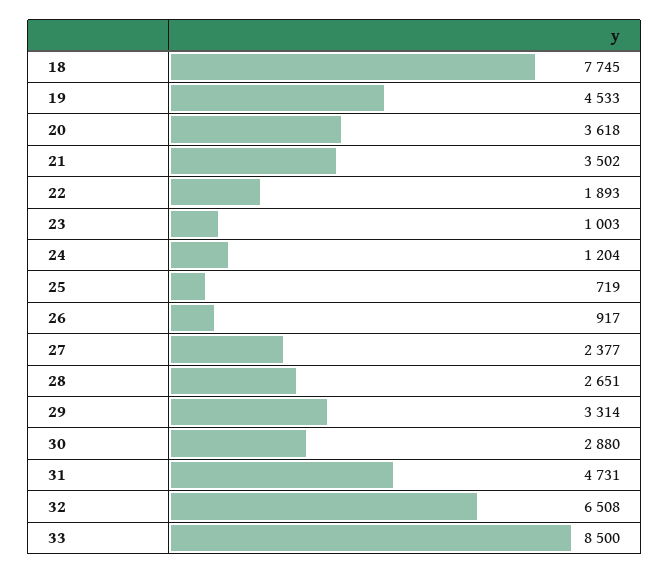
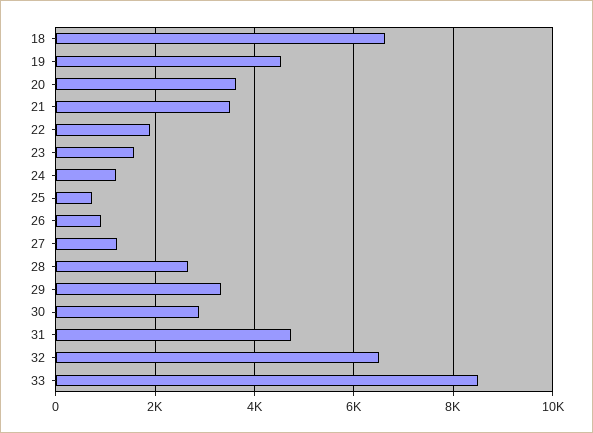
18: 7745 -> 6600
23: 1003 -> 1600
27: 2377 -> 1200

